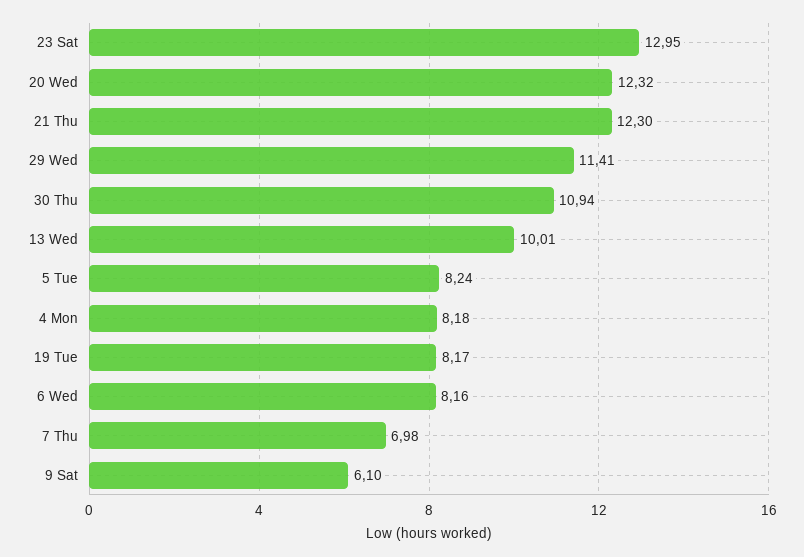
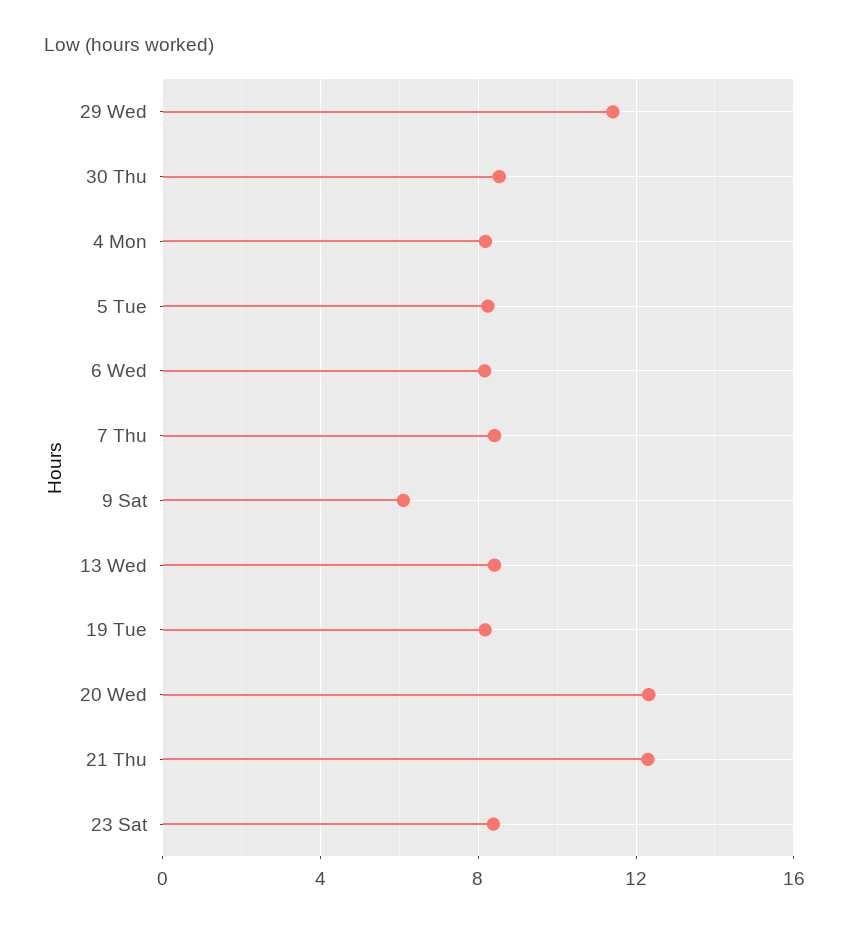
23 Sat: 12.95 -> 8.5
30 Thu: 10.94 -> 8.5
13 Wed: 10.01 -> 8.5
7 Thu: 6.98 -> 8.5

